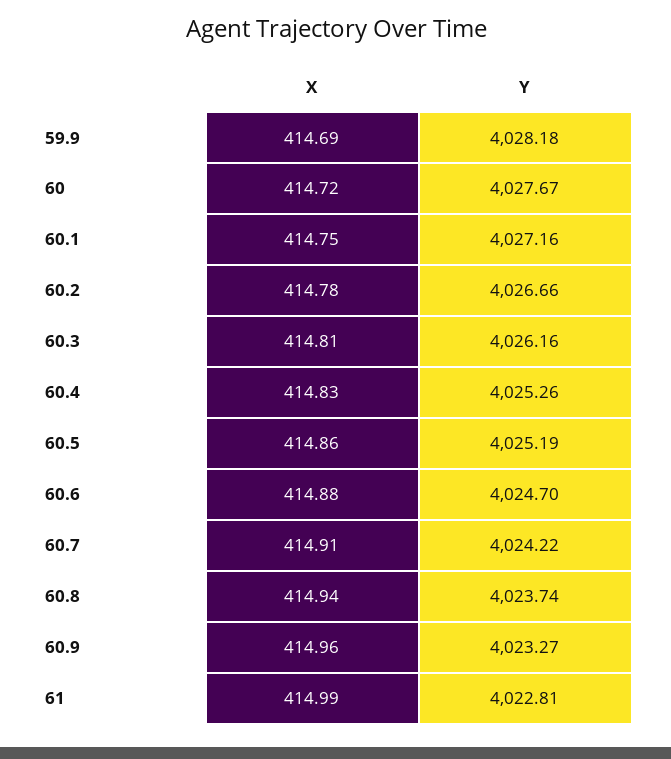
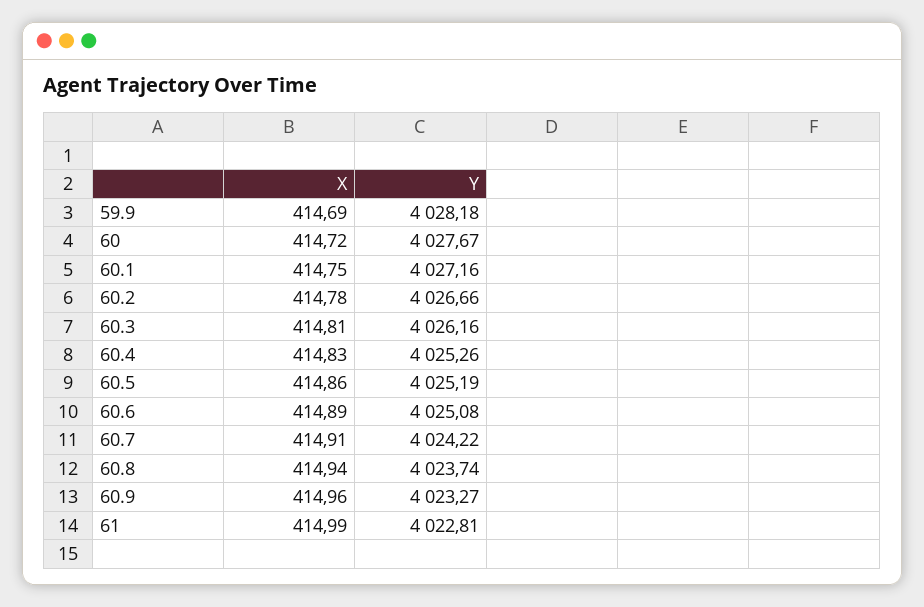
X, 60.6: 414.88 -> 414.89
Y, 60.6: 4024.7 -> 4025.08

